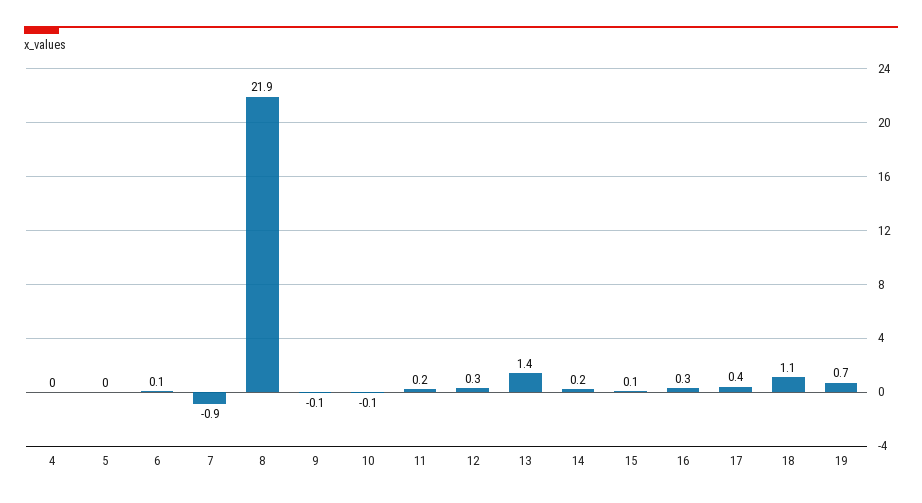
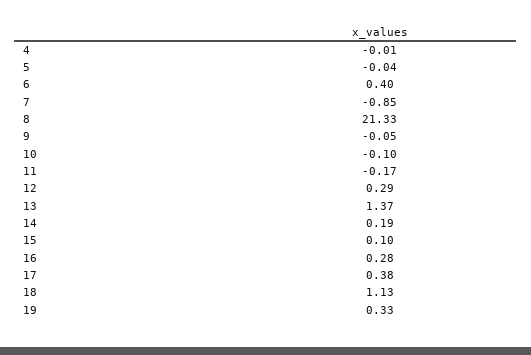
6: 0.1 -> 0.4
8: 21.9 -> 21.33
11: 0.2 -> -0.17
19: 0.7 -> 0.33

